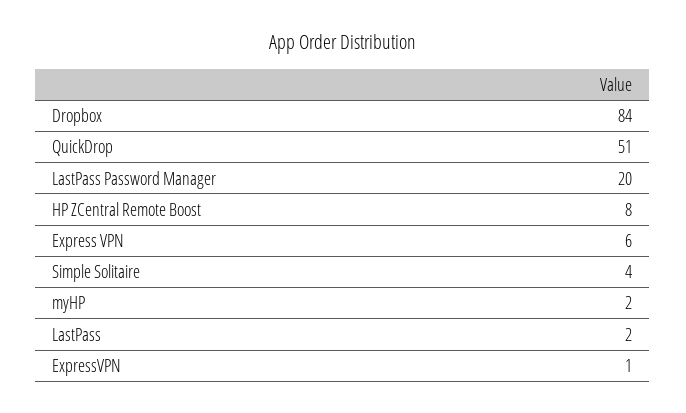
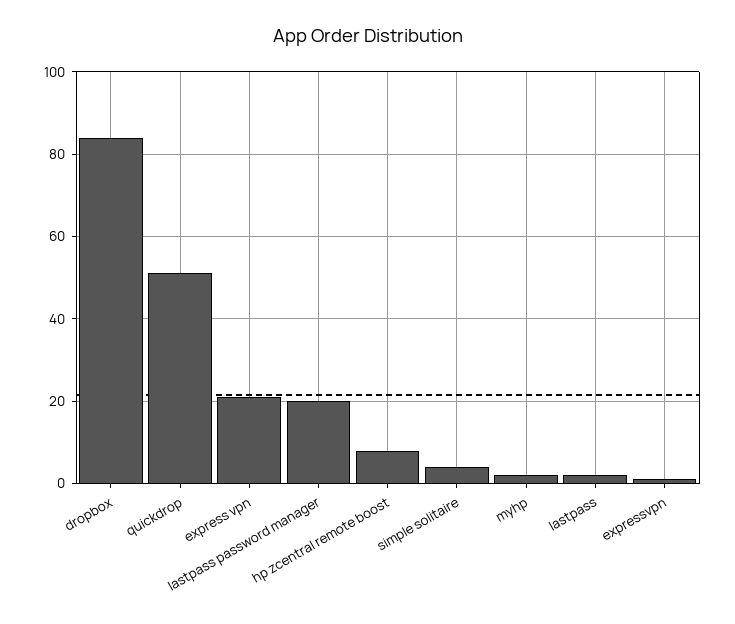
Express VPN: 6 -> 20

